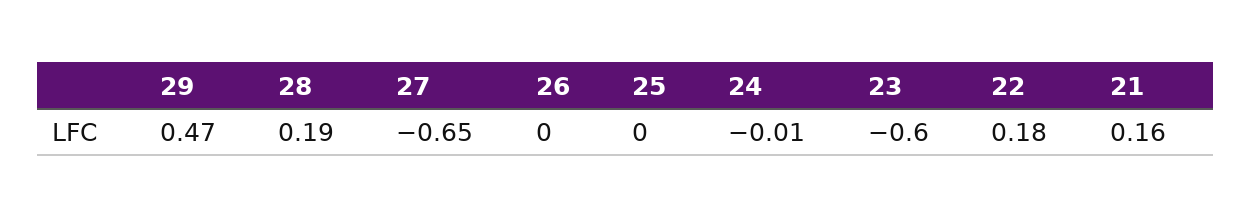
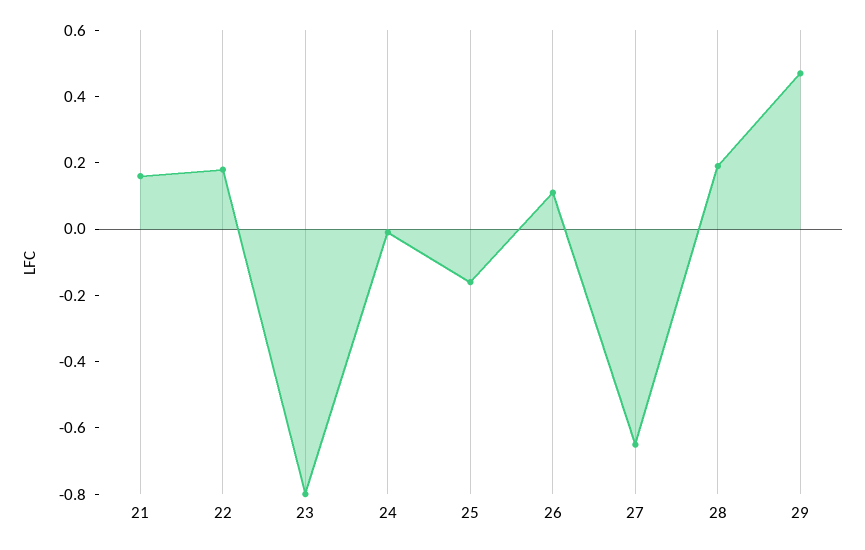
26: 0 -> 0.1
25: 0 -> -0.15
23: -0.6 -> -0.8

